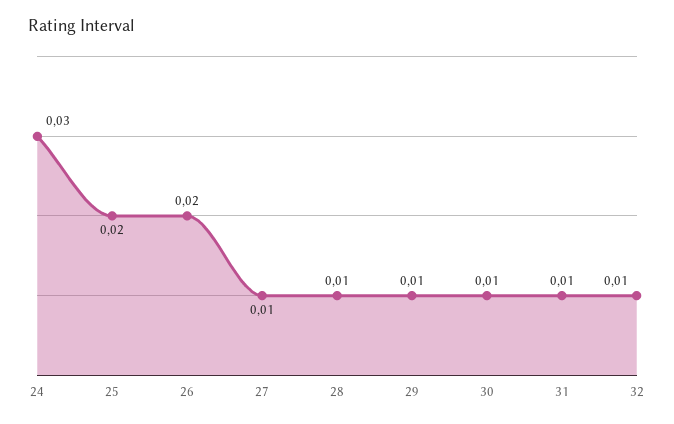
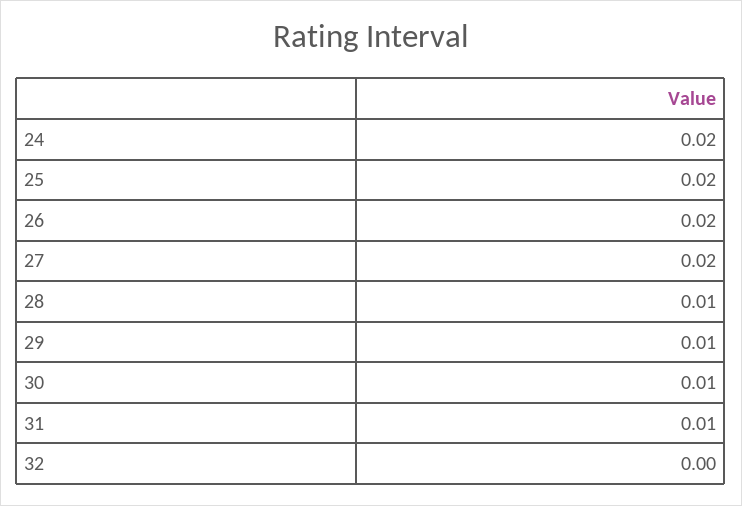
24: 0.03 -> 0.02
27: 0.01 -> 0.02
32: 0.01 -> 0

